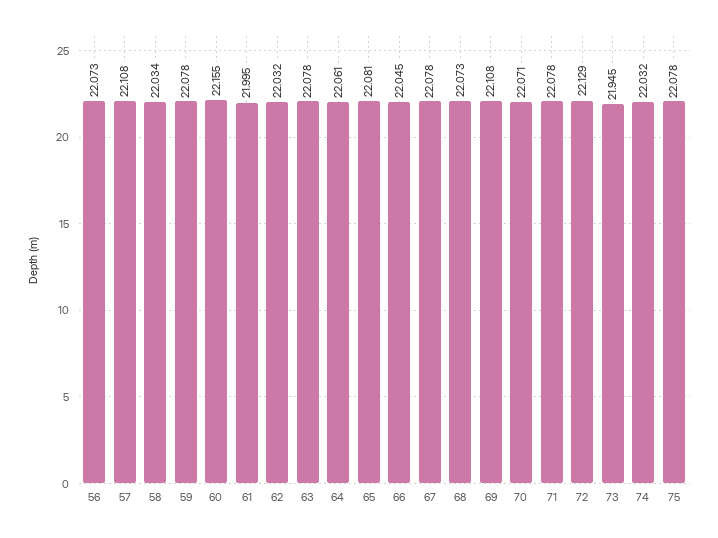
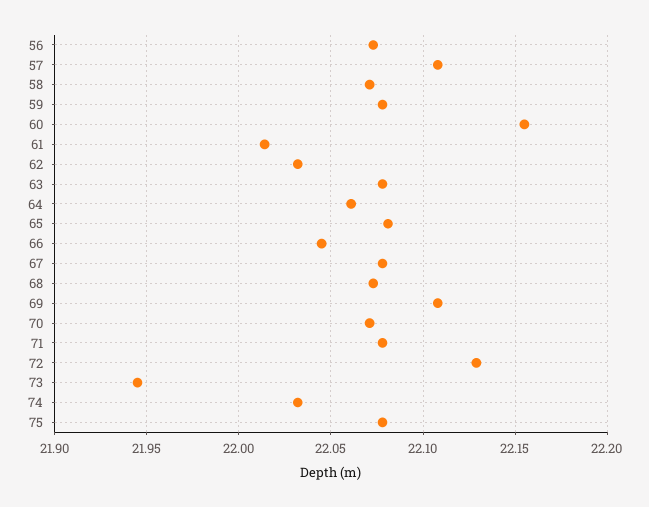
58: 22.034 -> 22.07
61: 21.995 -> 22.015

